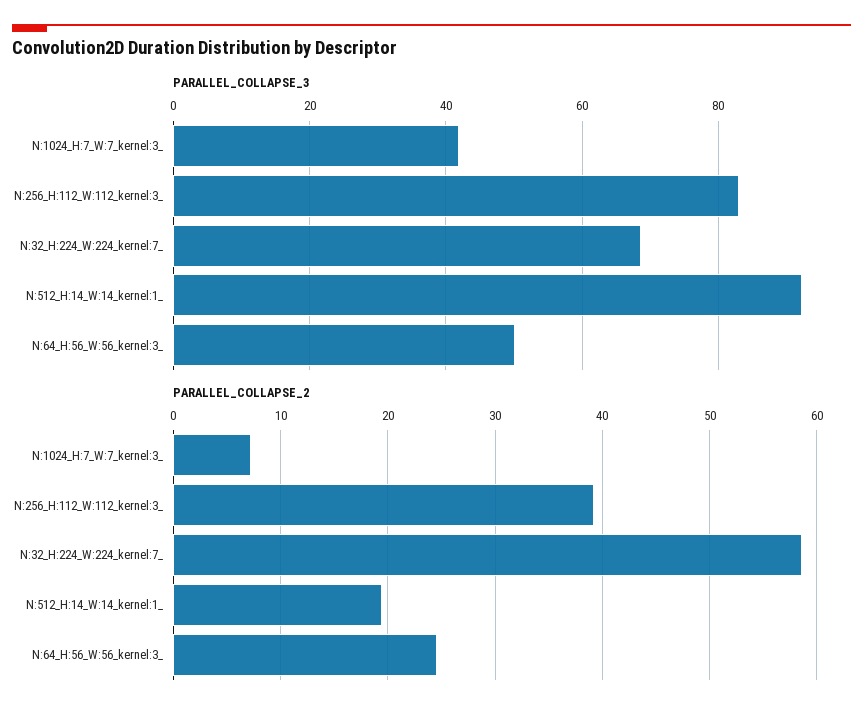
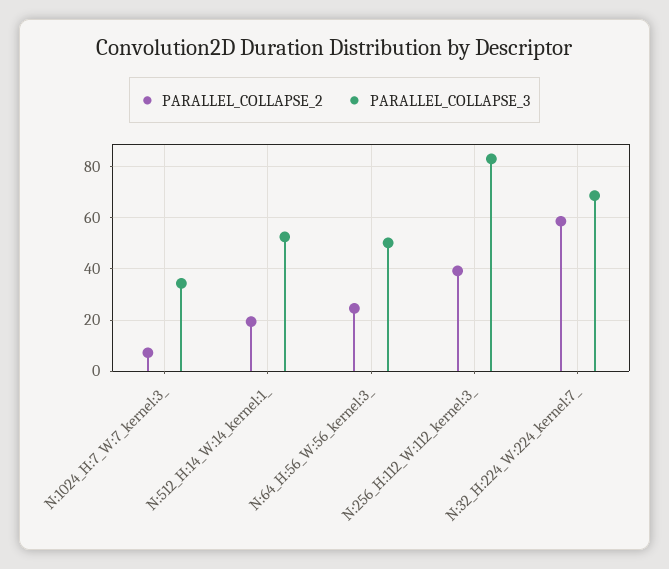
PARALLEL_COLLAPSE_3, N:1024_H:7_W:7_kernel:3_: 42 -> 35
PARALLEL_COLLAPSE_3, N:512_H:14_W:14_kernel:1_: 92 -> 52.5

